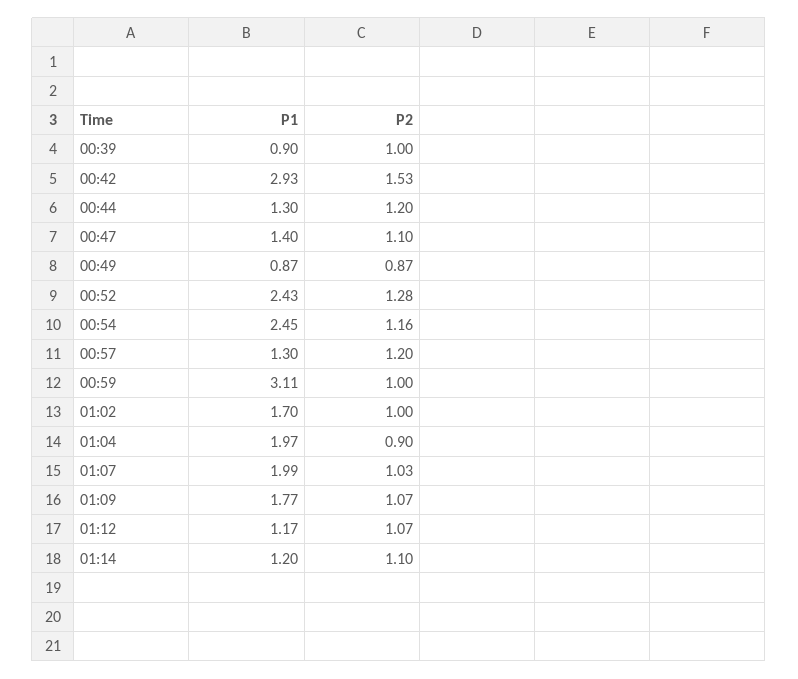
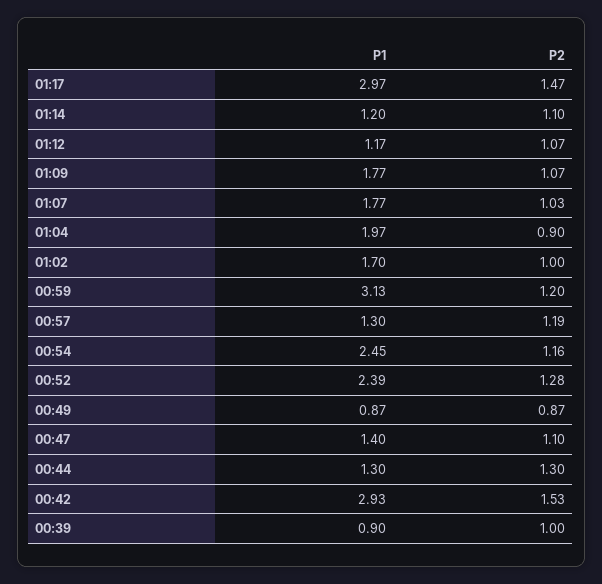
P2, 00:44: 1.2 -> 1.3
P1, 00:52: 2.43 -> 2.39
P2, 00:57: 1.2 -> 1.19
P1, 00:59: 3.11 -> 3.13
P2, 00:59: 1 -> 1.2
P1, 01:07: 1.99 -> 1.77
P1, 01:17: none -> 2.97
P2, 01:17: none -> 1.47

